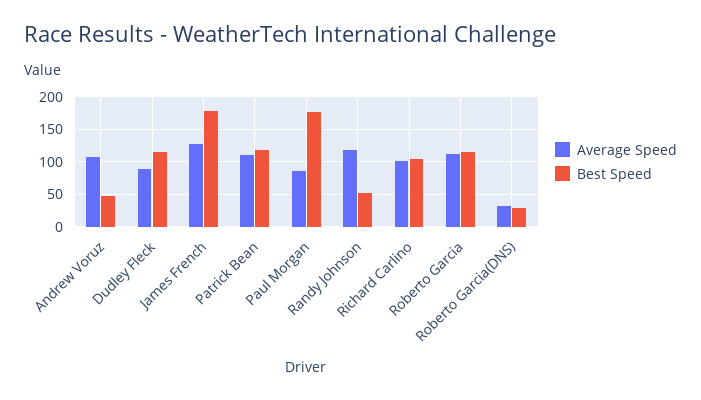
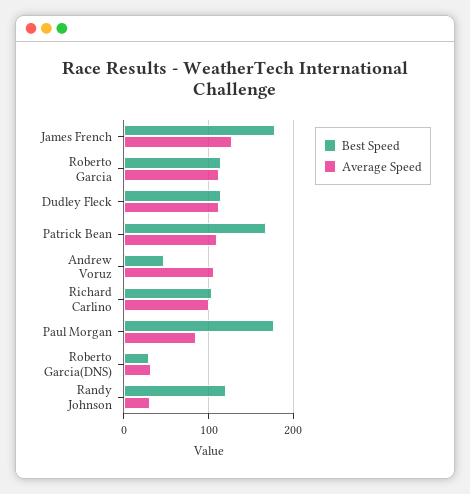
Average Speed, Dudley Fleck: 90 -> 110
Best Speed, Patrick Bean: 120 -> 170
Average Speed, Randy Johnson: 120 -> 30
Best Speed, Randy Johnson: 50 -> 120

